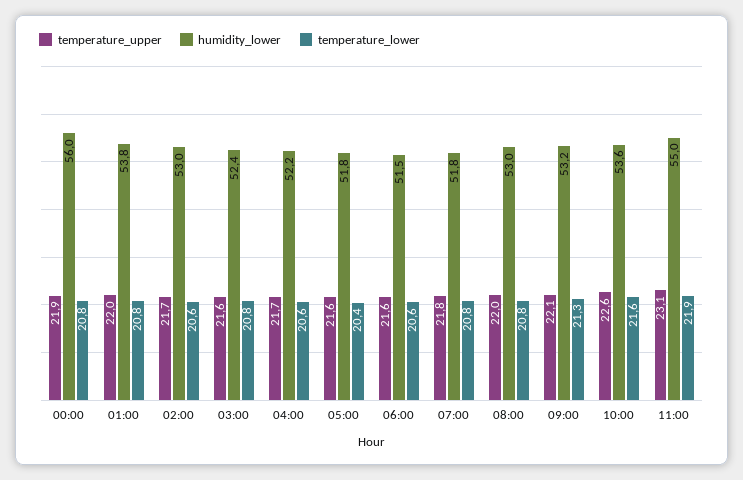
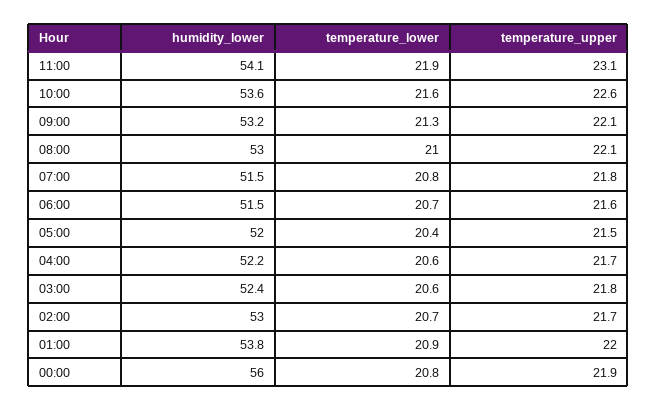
temperature_lower, 01:00: 20.8 -> 20.9
temperature_lower, 02:00: 20.6 -> 20.7
temperature_upper, 03:00: 21.6 -> 21.8
temperature_lower, 03:00: 20.8 -> 20.6
temperature_upper, 05:00: 21.6 -> 21.5
humidity_lower, 05:00: 51.8 -> 52
temperature_lower, 06:00: 20.6 -> 20.7
humidity_lower, 07:00: 51.8 -> 51.5
temperature_upper, 08:00: 22 -> 22.1
temperature_lower, 08:00: 20.8 -> 21
humidity_lower, 11:00: 55 -> 54.1

